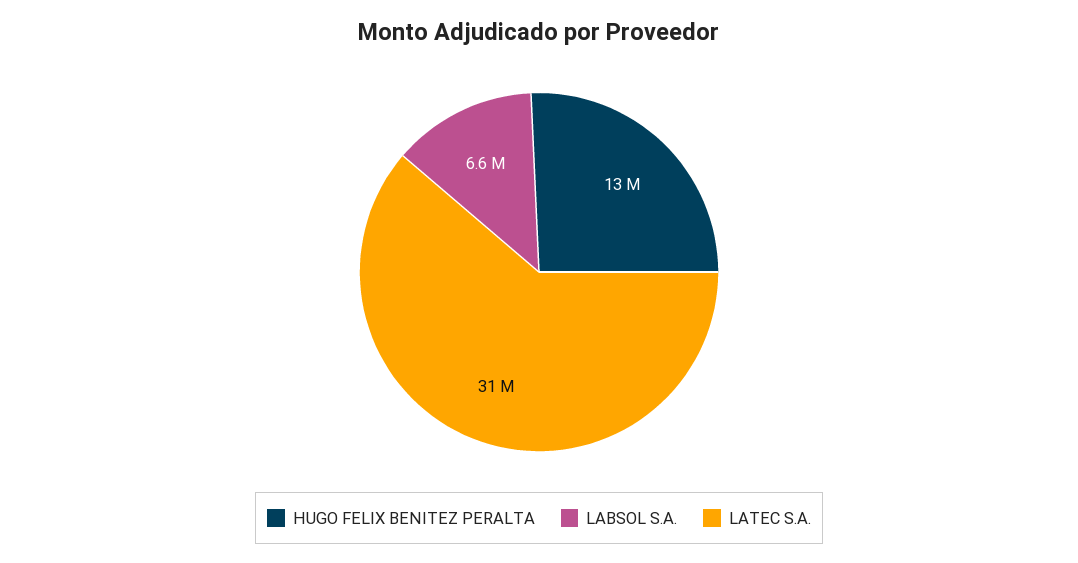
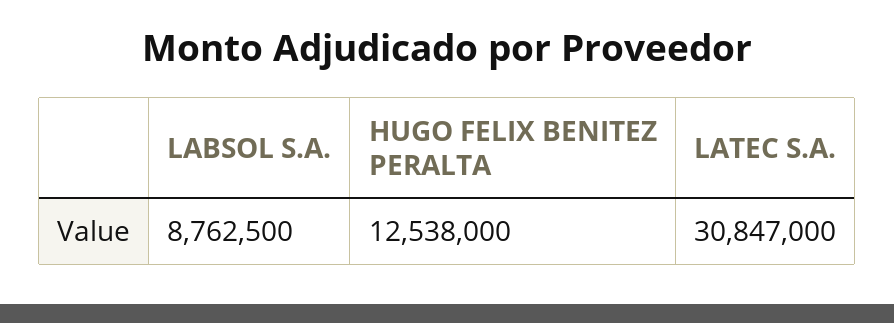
LABSOL S.A.: 6600000 -> 8762500

